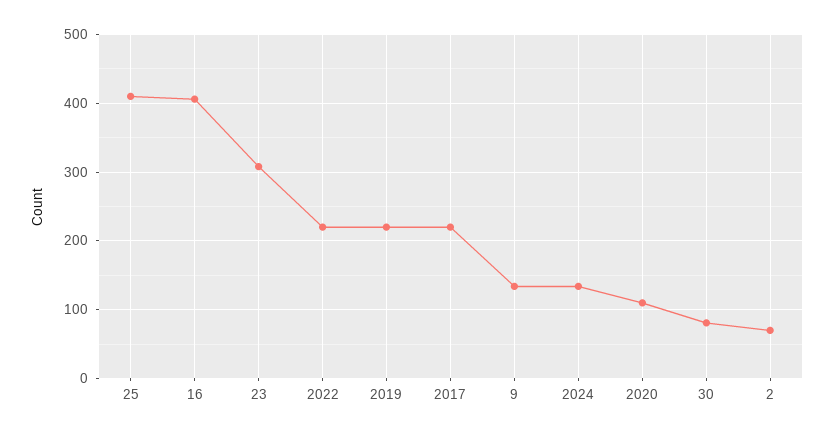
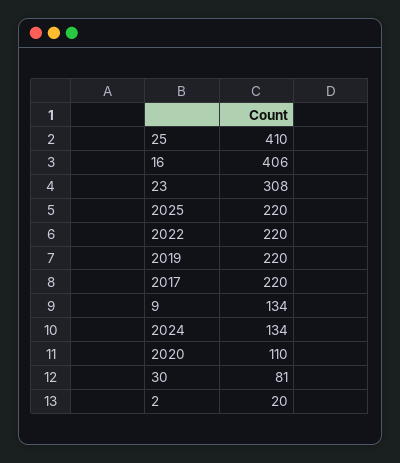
2: 70 -> 20
2025: none -> 220

